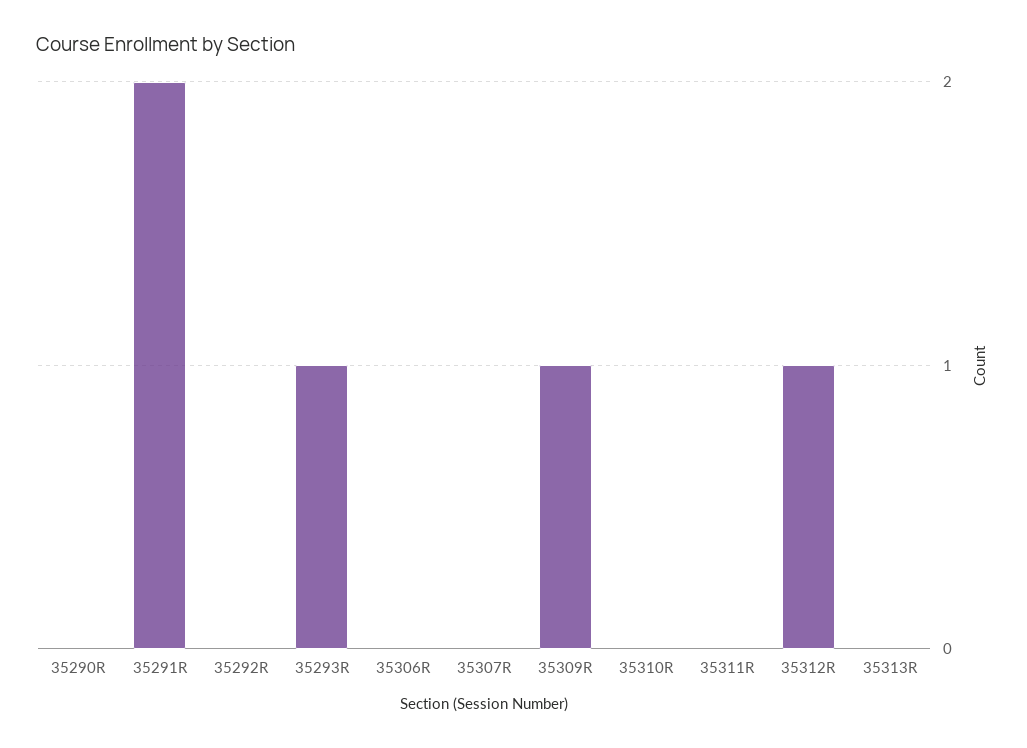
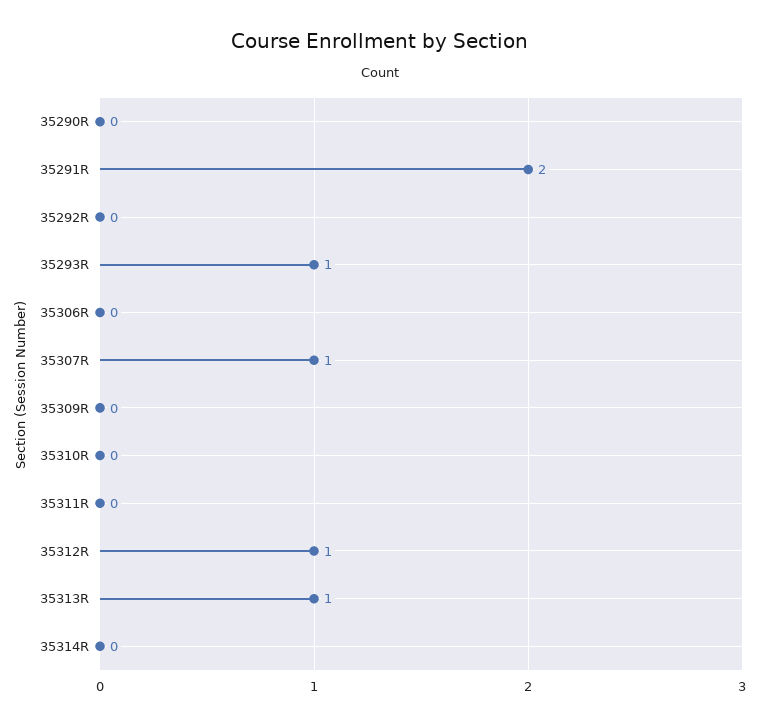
35307R: 0 -> 1
35309R: 1 -> 0
35313R: 0 -> 1
35314R: none -> 0

